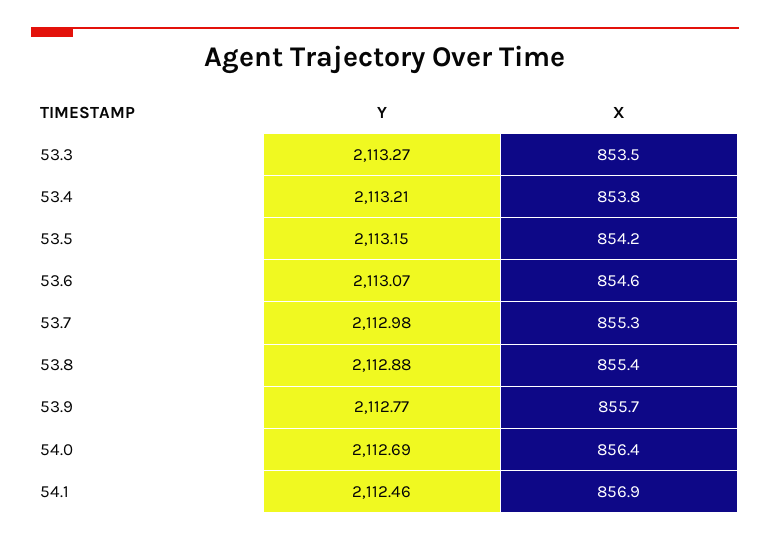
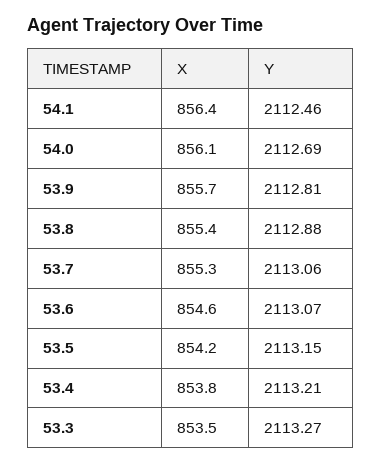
Y, 53.7: 2112.98 -> 2113.06
Y, 53.9: 2112.77 -> 2112.81
X, 54.0: 856.4 -> 856.1
X, 54.1: 856.9 -> 856.4

